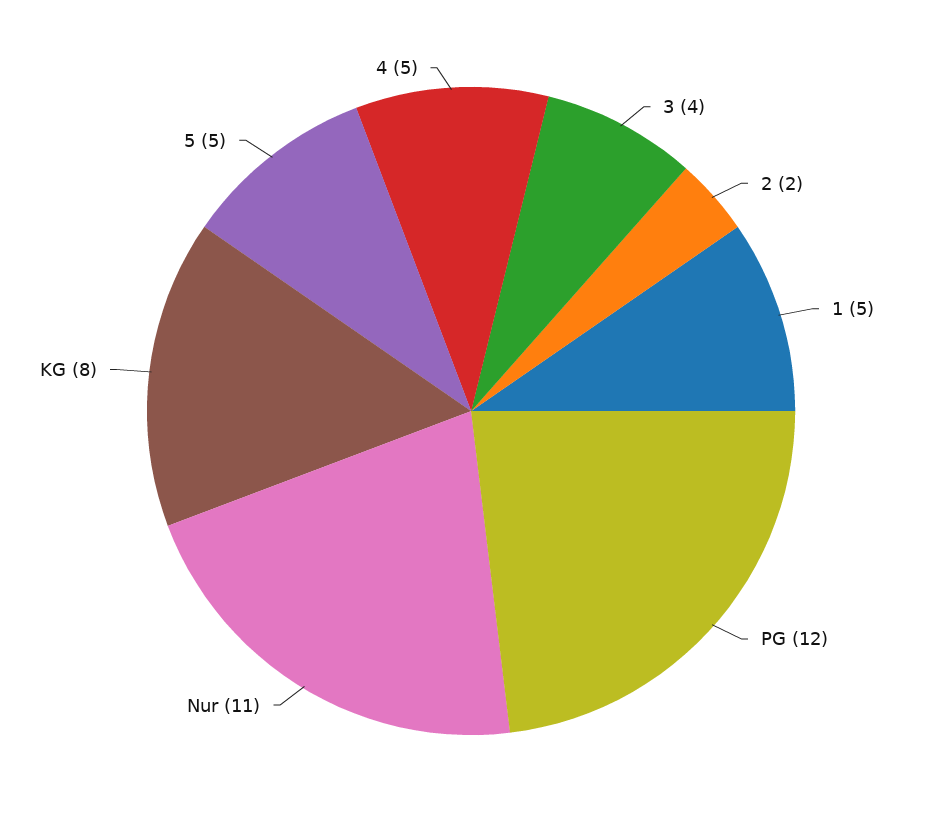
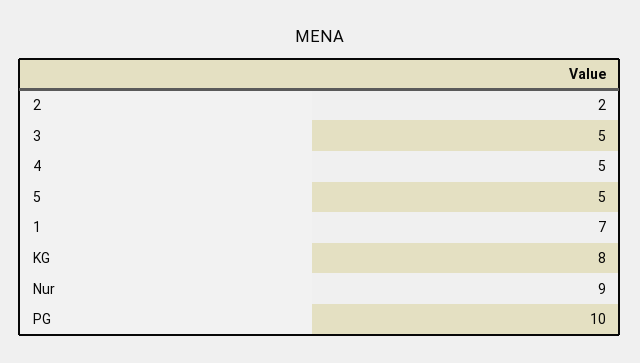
3: 4 -> 5
1: 5 -> 7
PG: 12 -> 10
Nur: 11 -> 9

